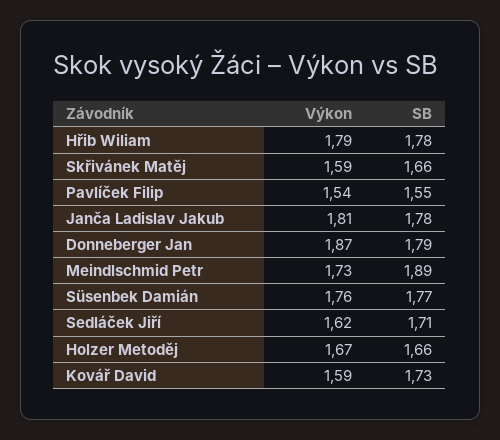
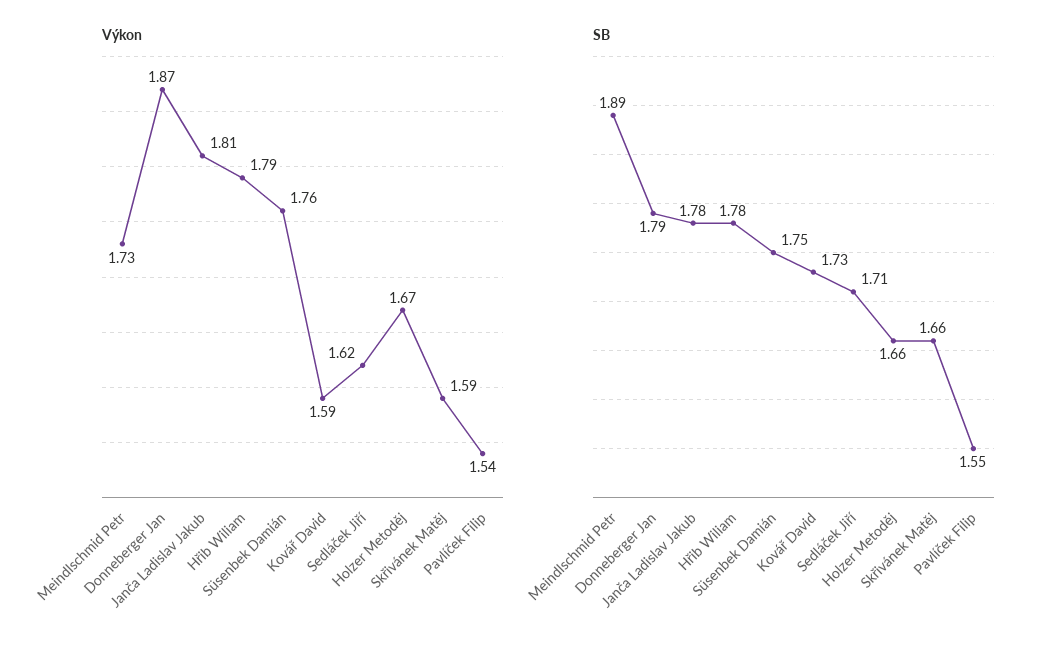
SB, Süsenbek Damián: 1.77 -> 1.75

